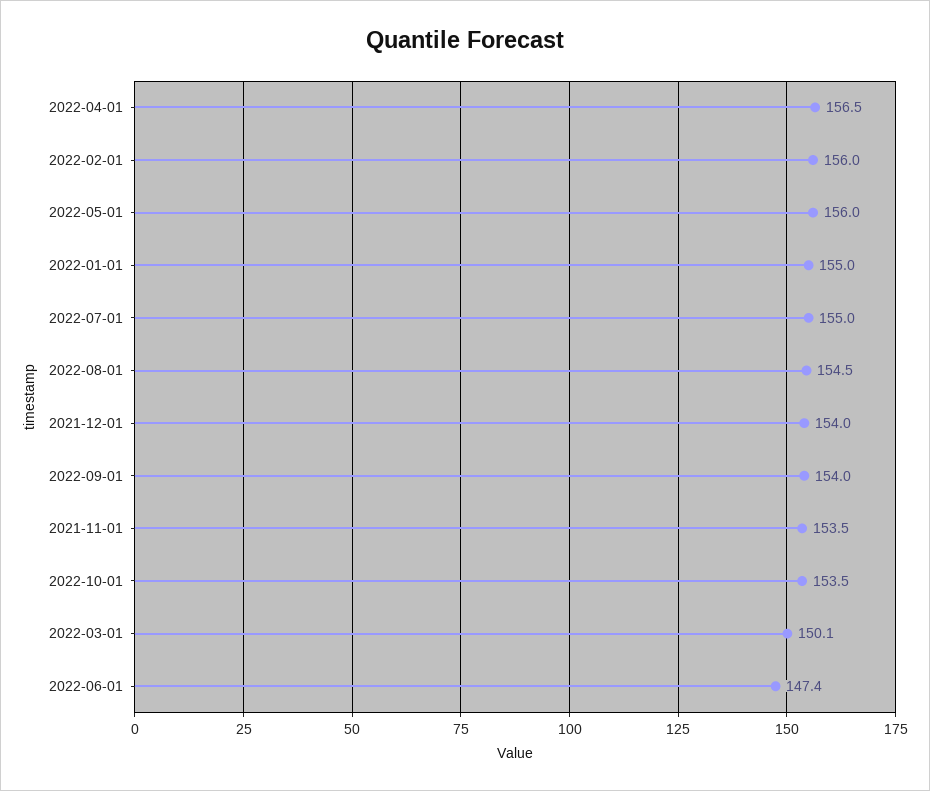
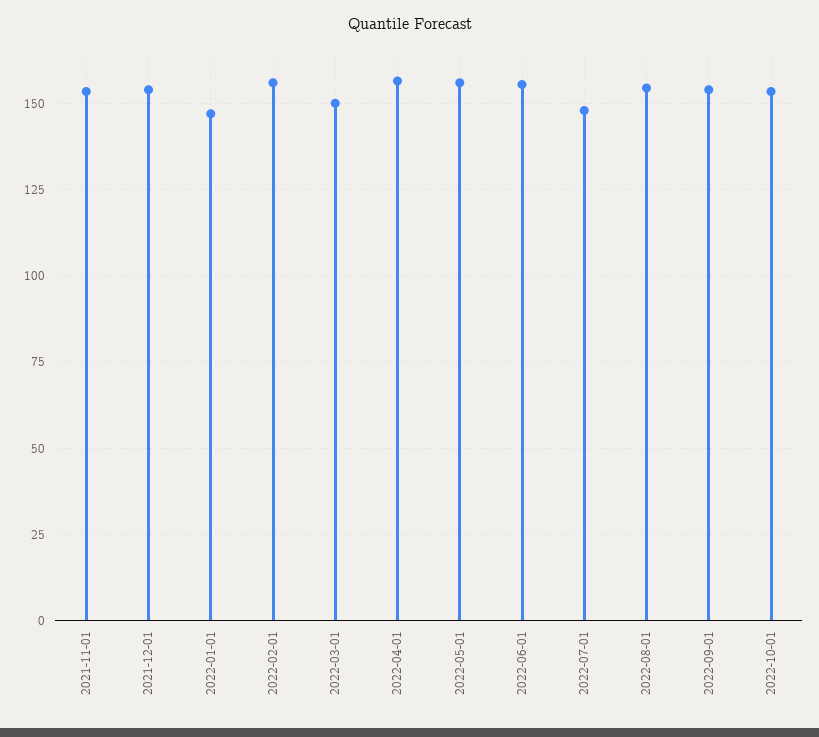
2022-01-01: 155 -> 147.5
2022-07-01: 155 -> 147.5
2022-06-01: 147.4 -> 155

